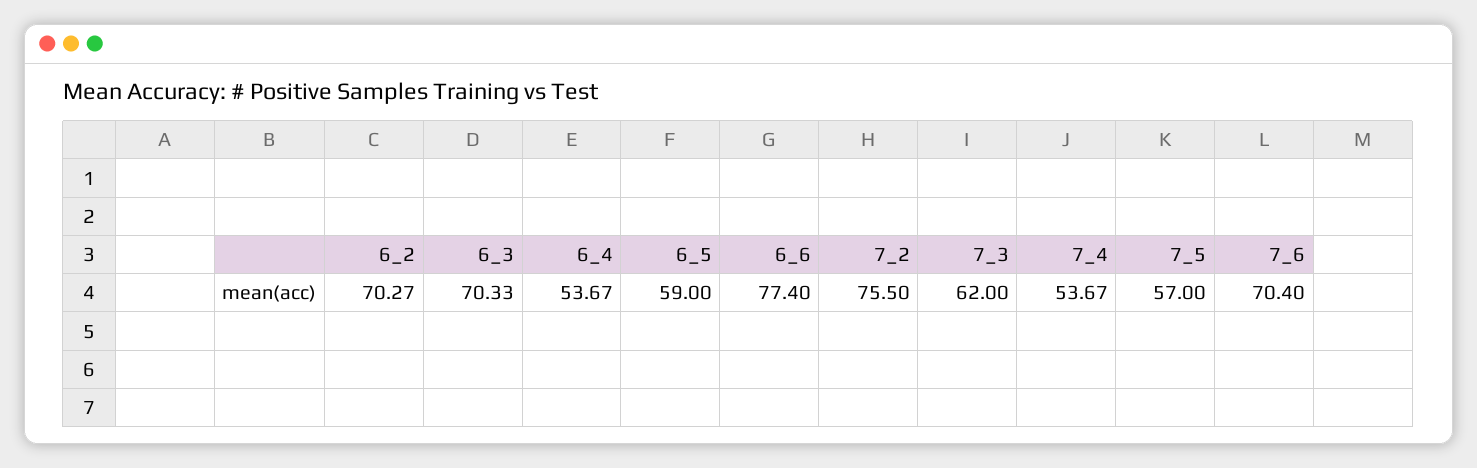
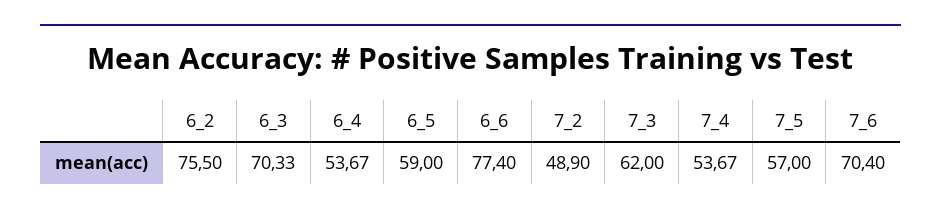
6_2: 70.27 -> 75.5
7_2: 75.5 -> 48.9

